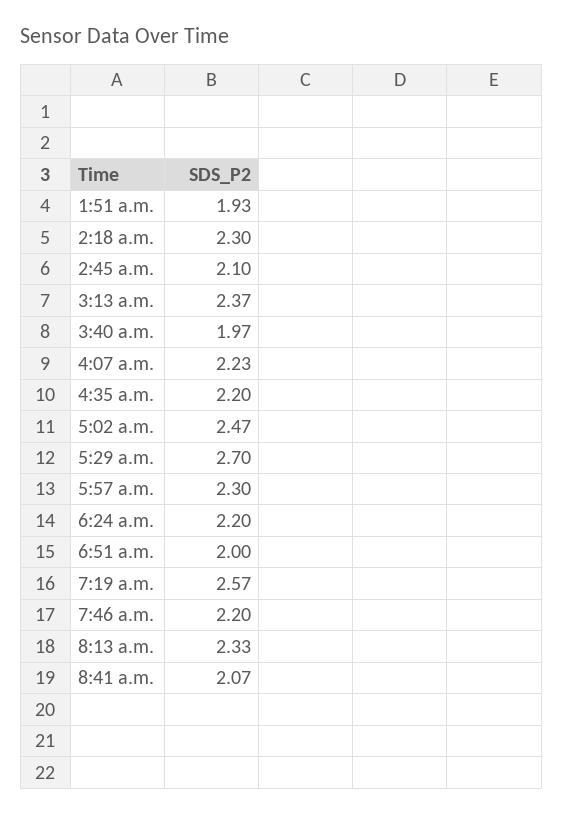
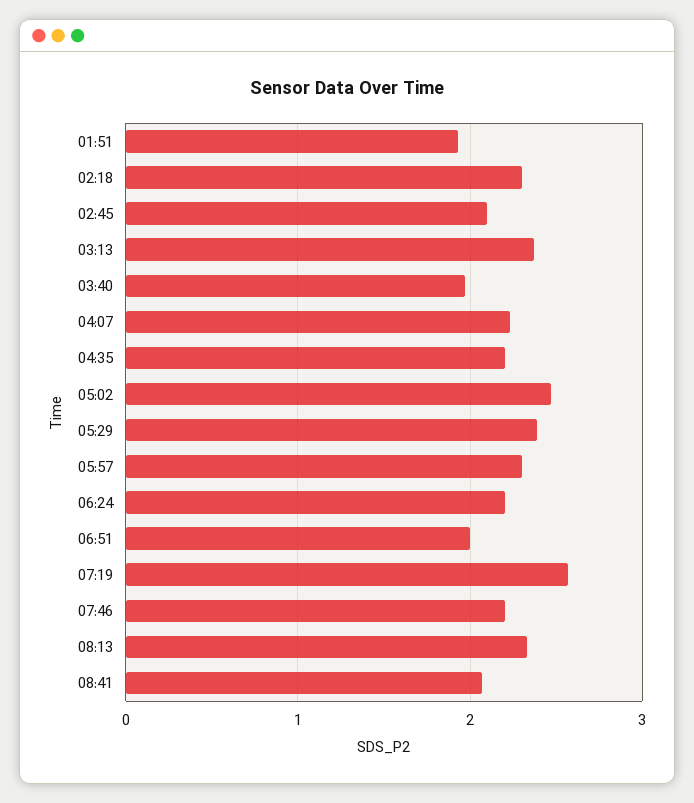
5:29 a.m.: 2.7 -> 2.4

